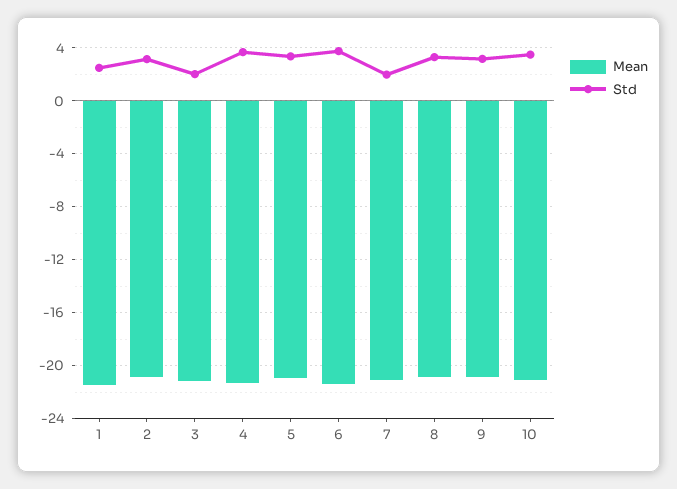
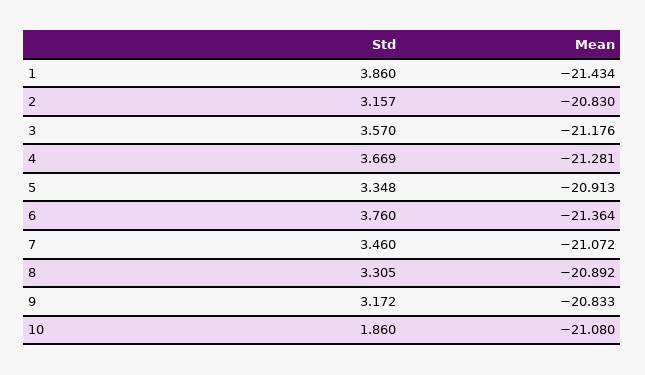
Std, 1: 2.5 -> 3.86
Std, 3: 2 -> 3.57
Std, 7: 2 -> 3.46
Std, 10: 3.5 -> 1.86

